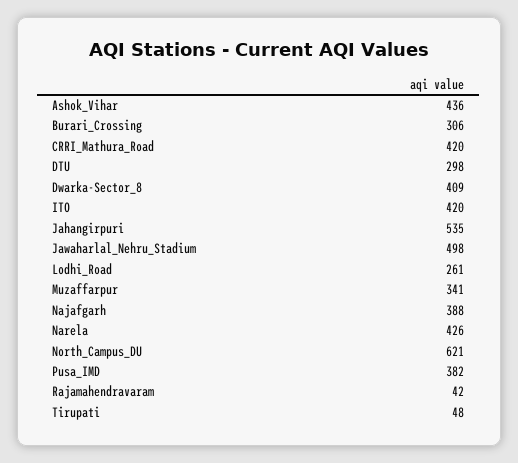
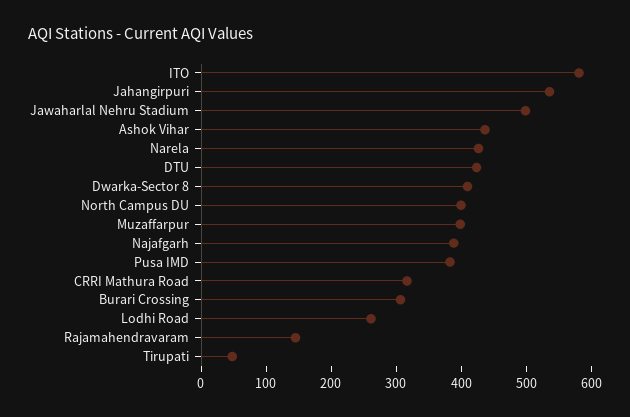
CRRI_Mathura_Road: 420 -> 320
DTU: 298 -> 420
ITO: 420 -> 580
Muzaffarpur: 341 -> 400
North_Campus_DU: 621 -> 400
Rajamahendravaram: 42 -> 140

